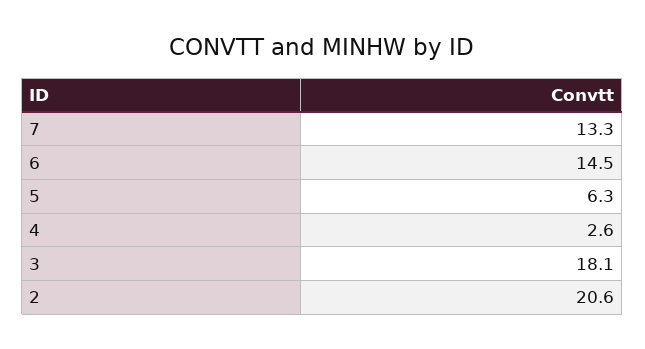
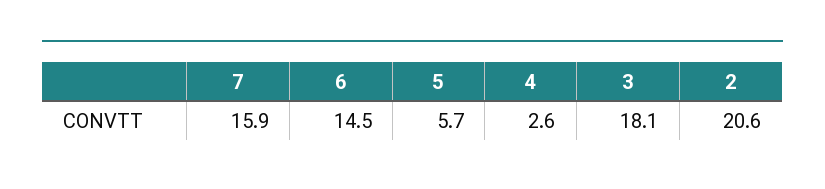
7: 13.3 -> 15.9
5: 6.3 -> 5.7

